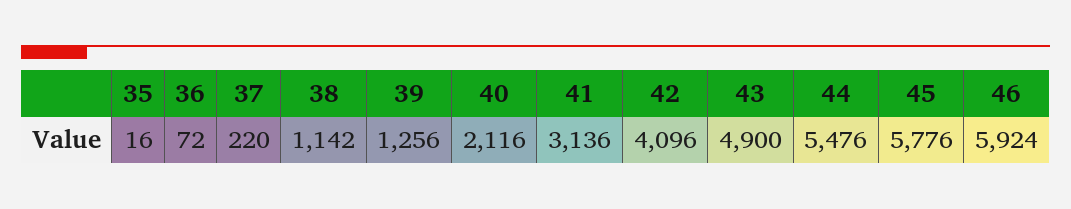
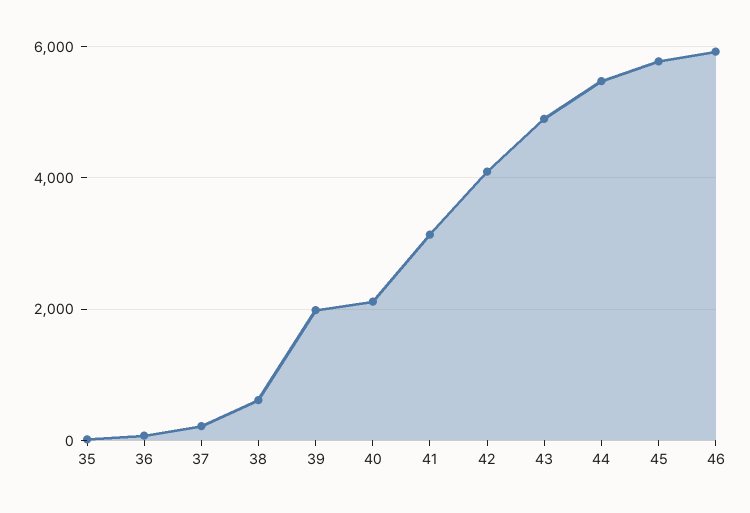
38: 1142 -> 600
39: 1256 -> 2000

